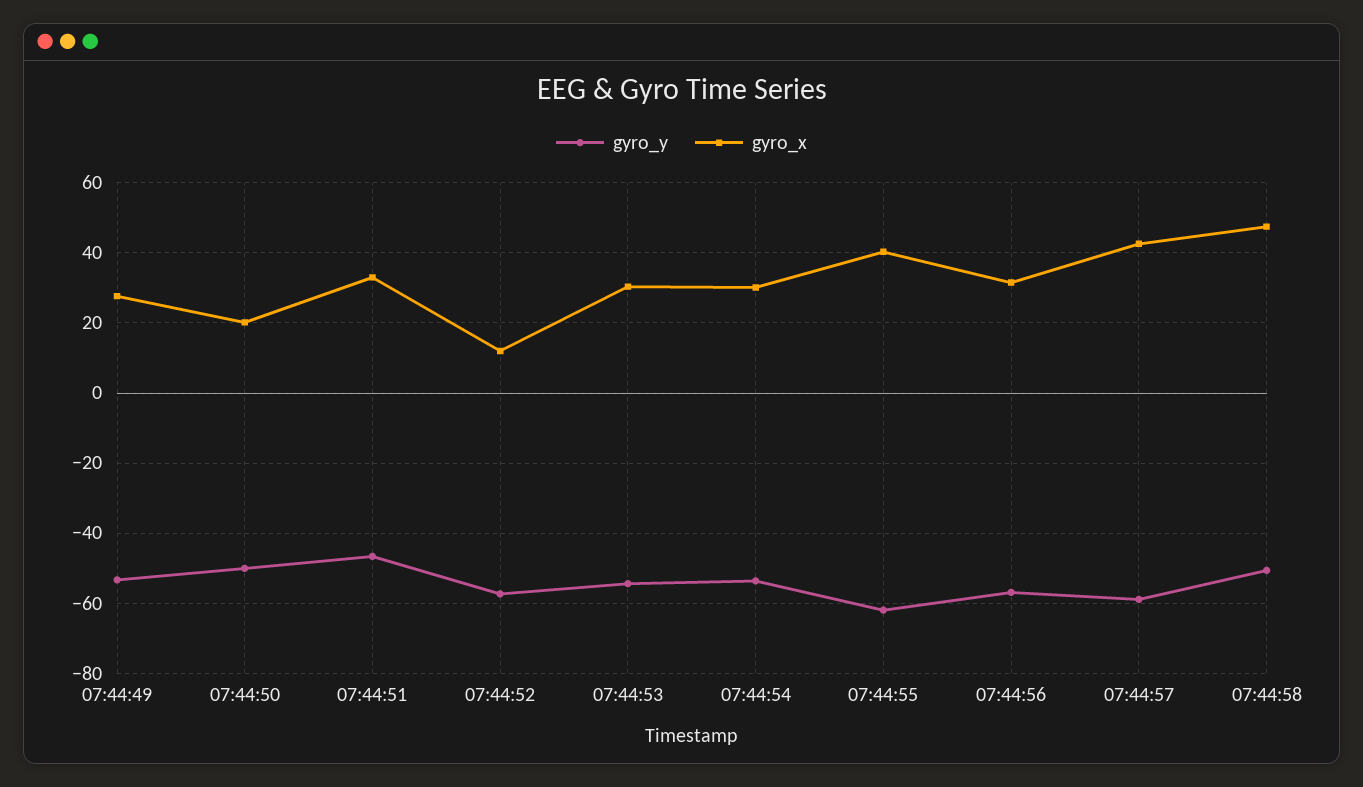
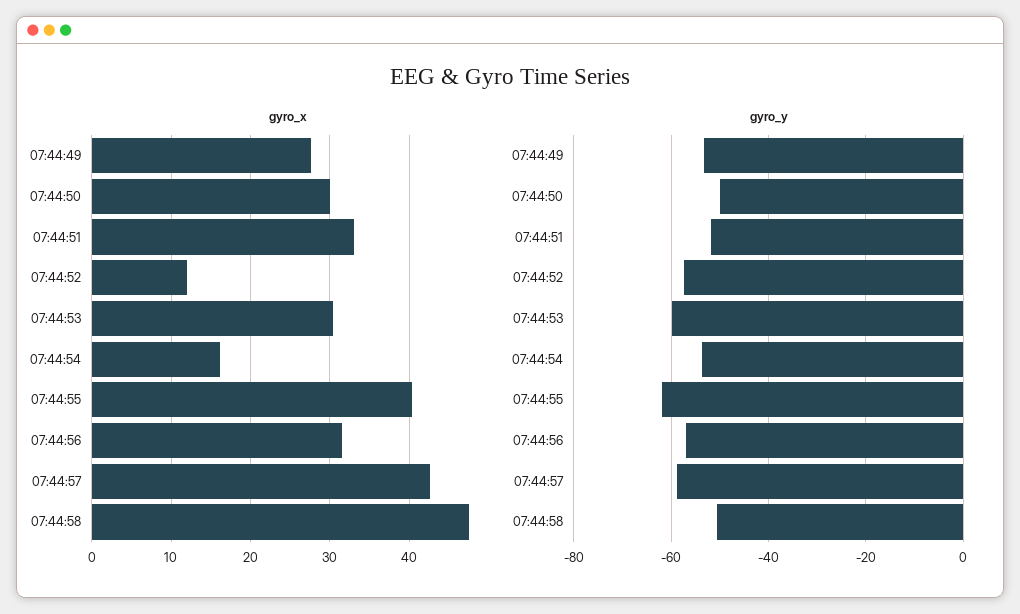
gyro_x, 07:44:50: 20 -> 30
gyro_y, 07:44:51: -46 -> -52
gyro_y, 07:44:53: -54 -> -60
gyro_x, 07:44:54: 30 -> 16

